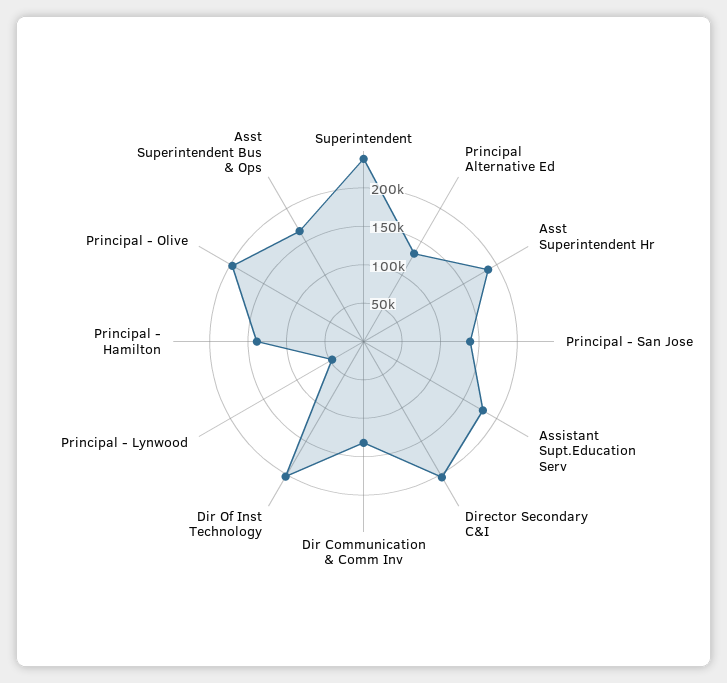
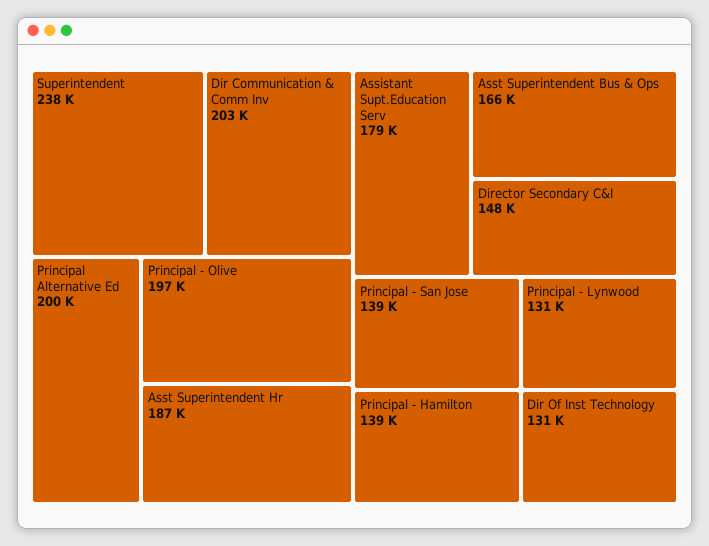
Principal Alternative Ed: 125000 -> 200000
Director Secondary C&I: 200000 -> 148000
Dir Communication & Comm Inv: 125000 -> 203000
Dir Of Inst Technology: 200000 -> 131000
Principal - Lynwood: 50000 -> 131000

